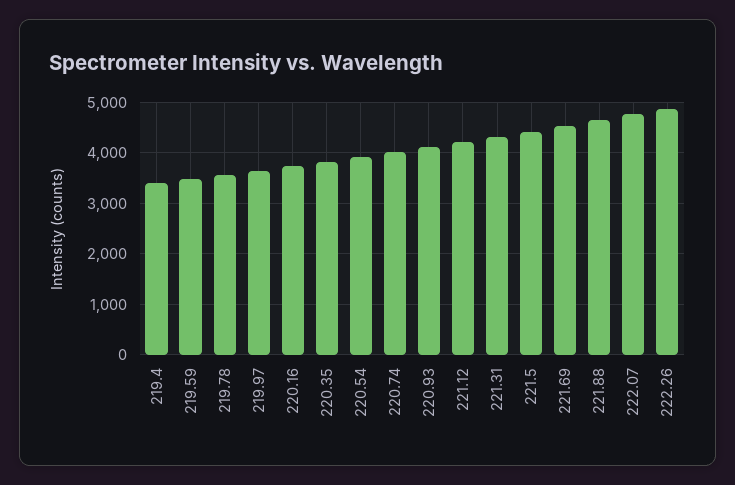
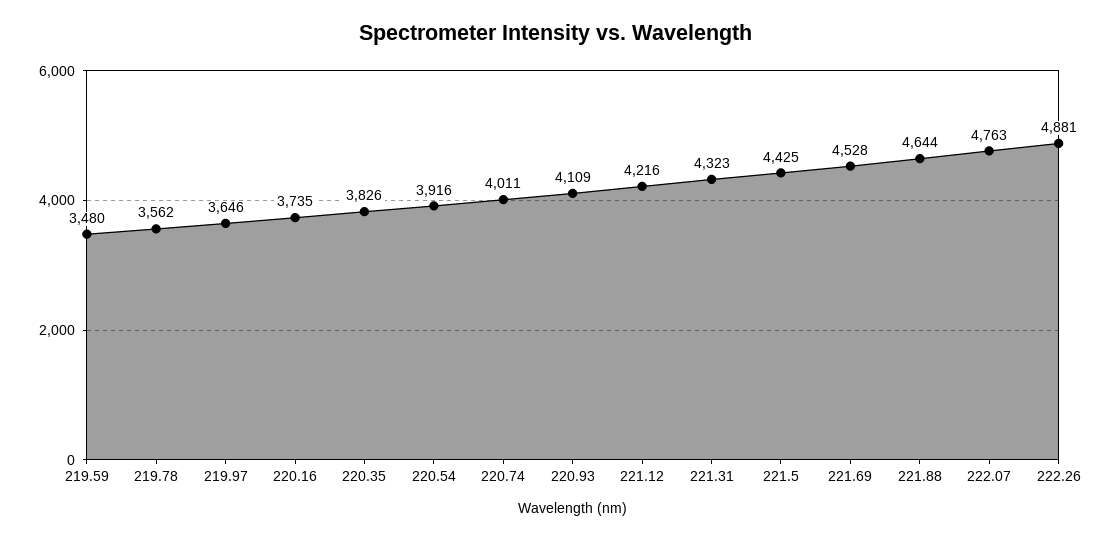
219.4: 3400 -> none

